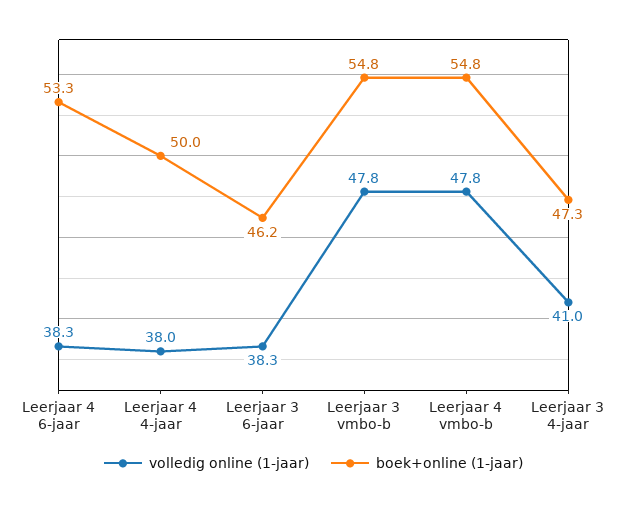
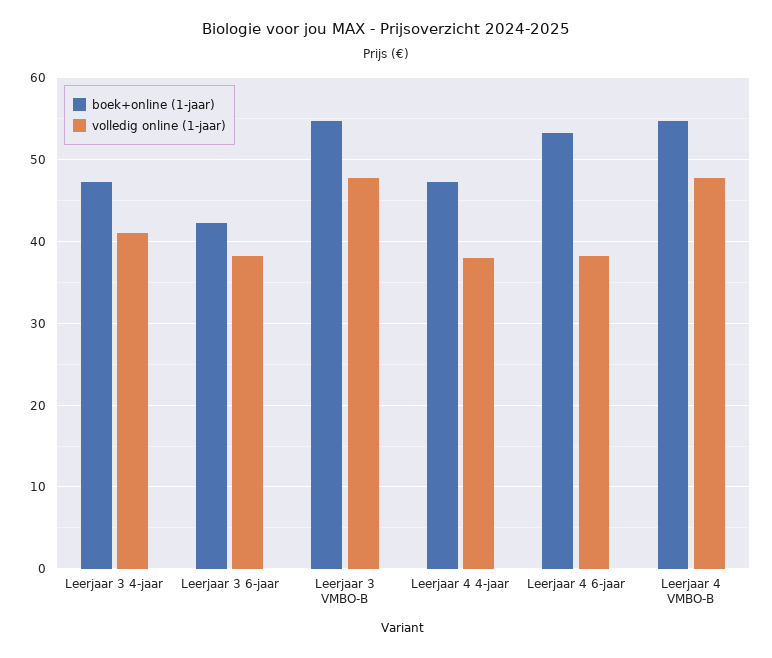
boek+online (1-jaar), Leerjaar 4 4-jaar: 50 -> 47
boek+online (1-jaar), Leerjaar 3 6-jaar: 46.2 -> 42

